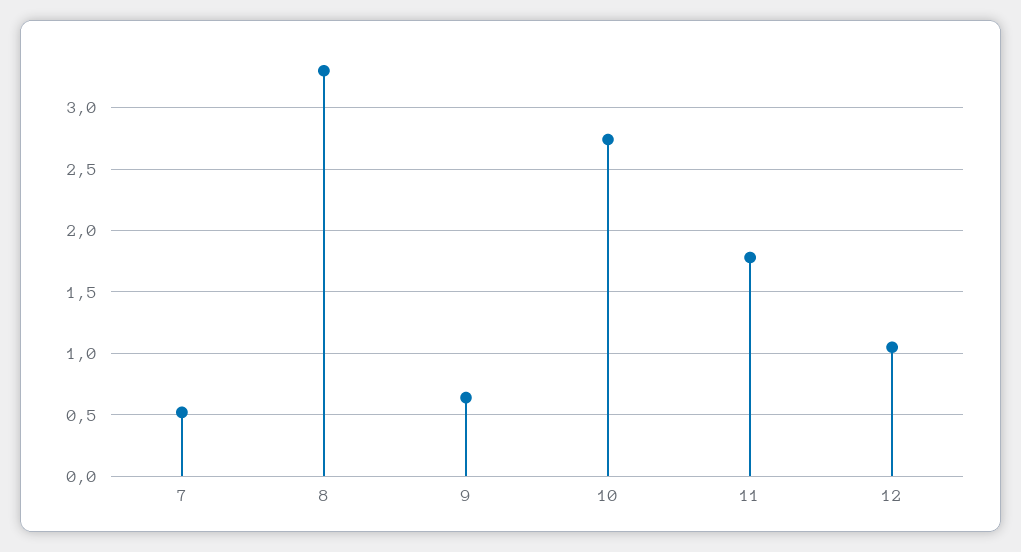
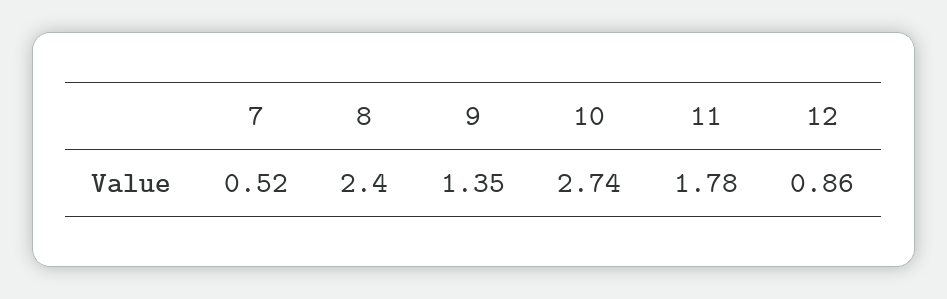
8: 3.3 -> 2.4
9: 0.65 -> 1.35
12: 1.05 -> 0.86

